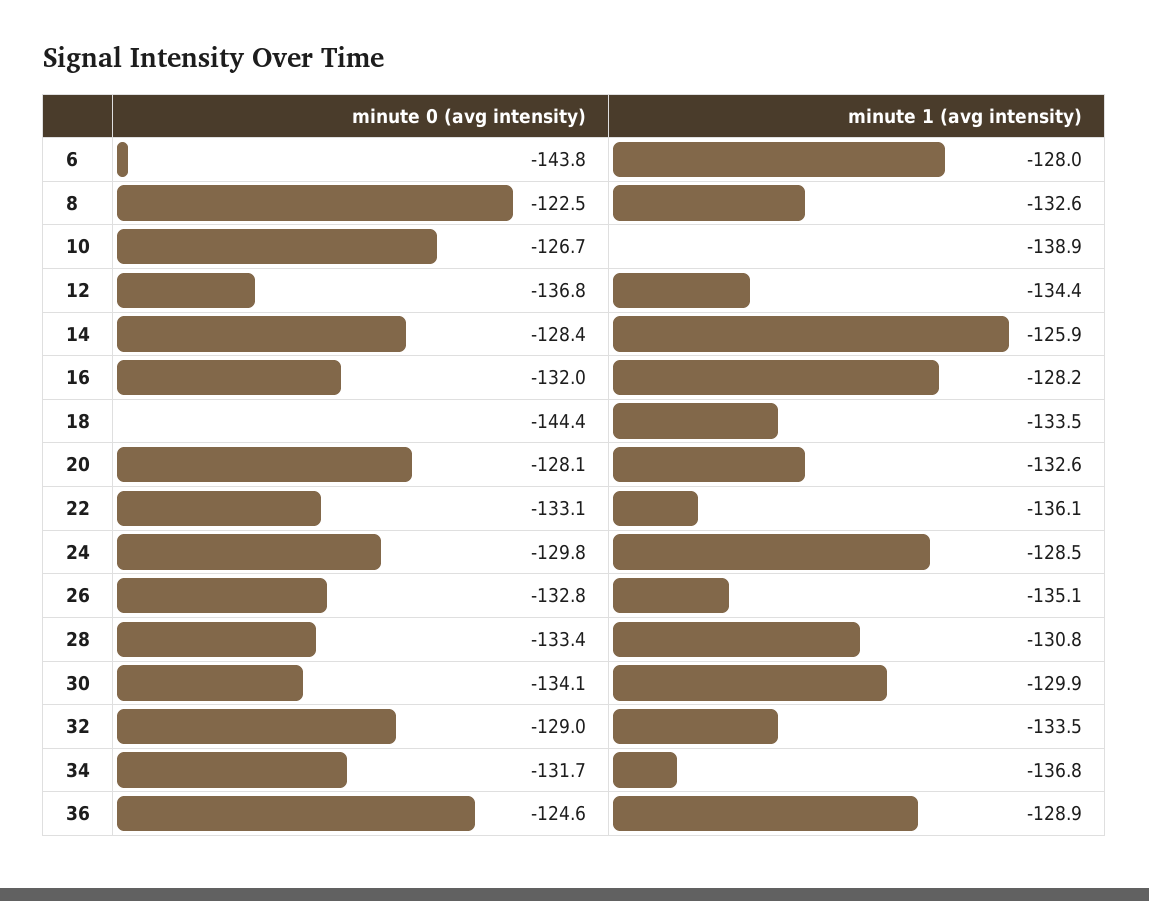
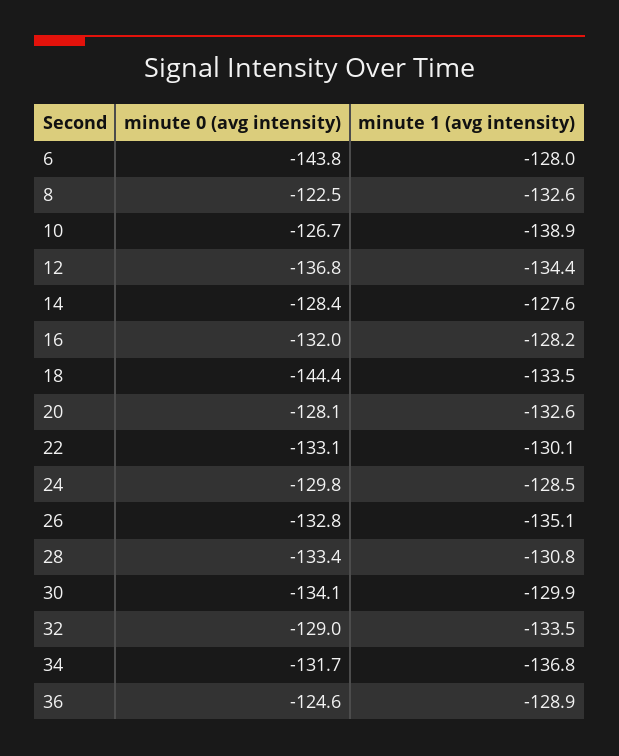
minute 1 (avg intensity), 14: -125.9 -> -127.6
minute 1 (avg intensity), 22: -136.1 -> -130.1

